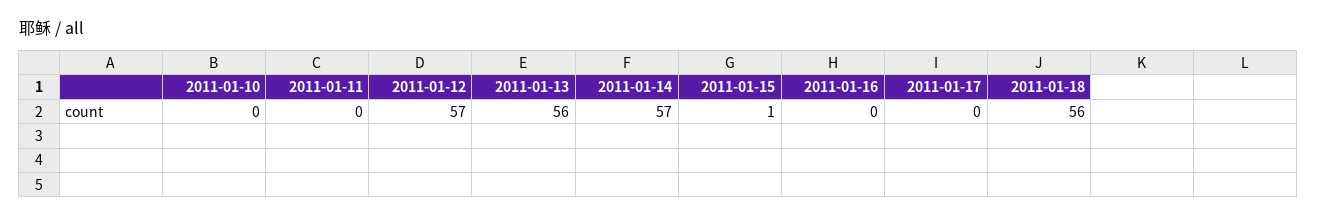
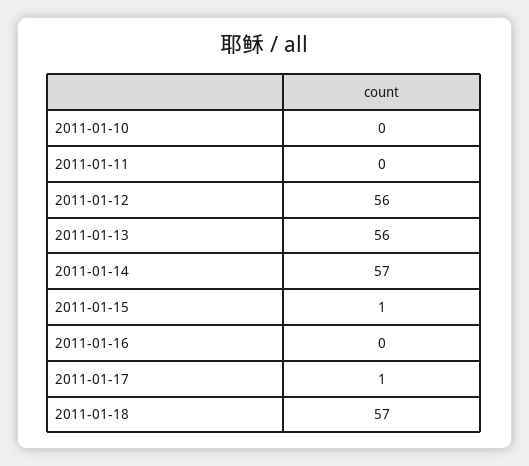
2011-01-12: 57 -> 56
2011-01-17: 0 -> 1
2011-01-18: 56 -> 57

